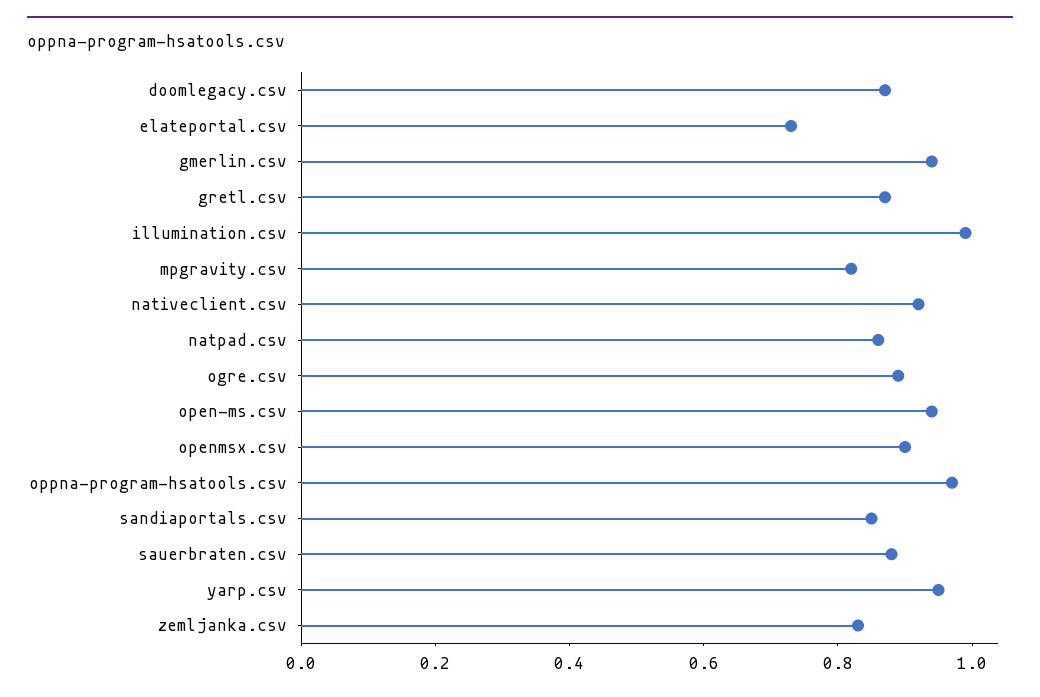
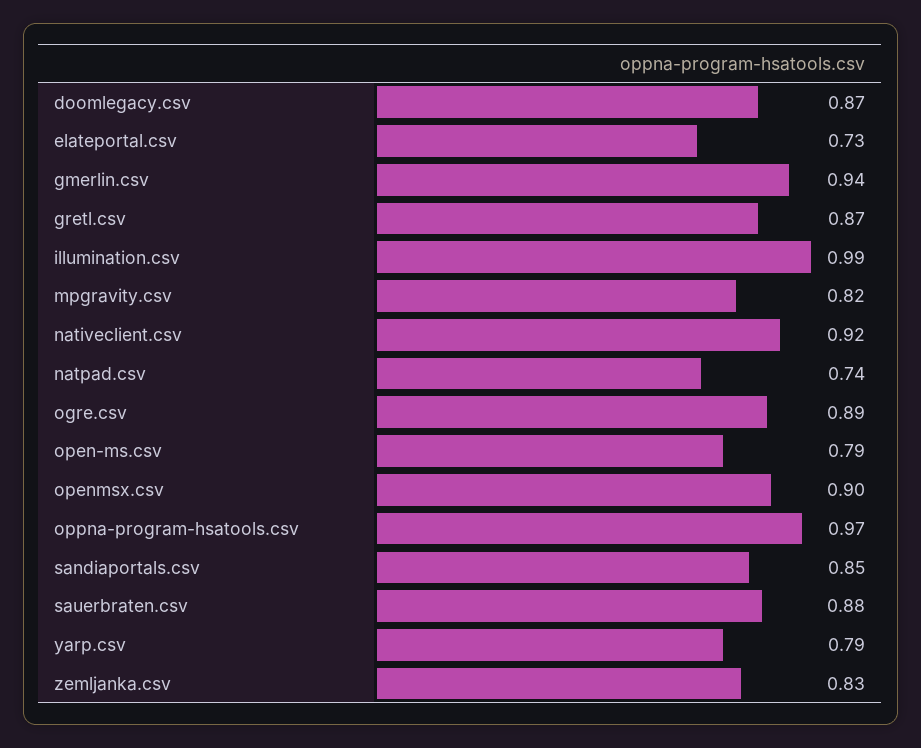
natpad.csv: 0.85 -> 0.74
open-ms.csv: 0.95 -> 0.79
yarp.csv: 0.95 -> 0.79

